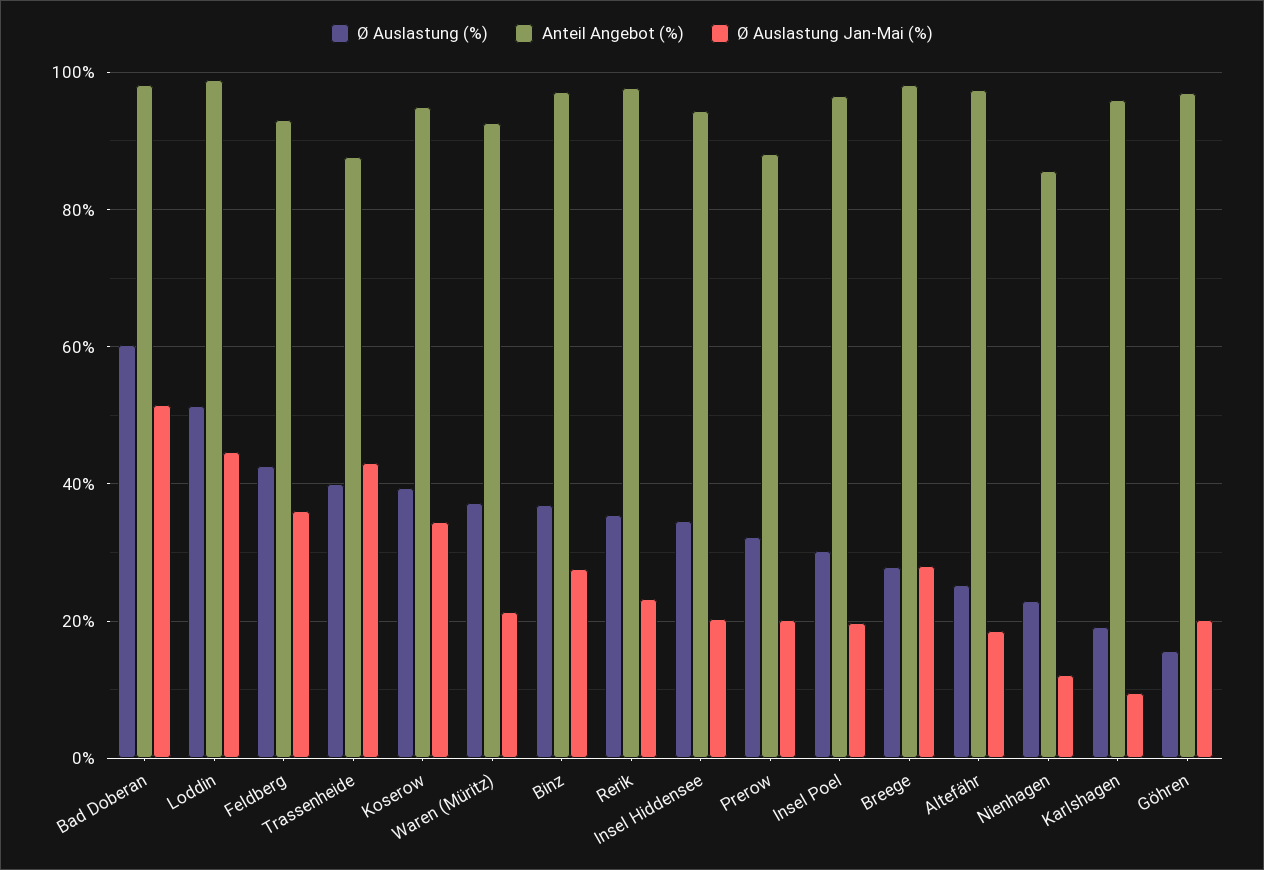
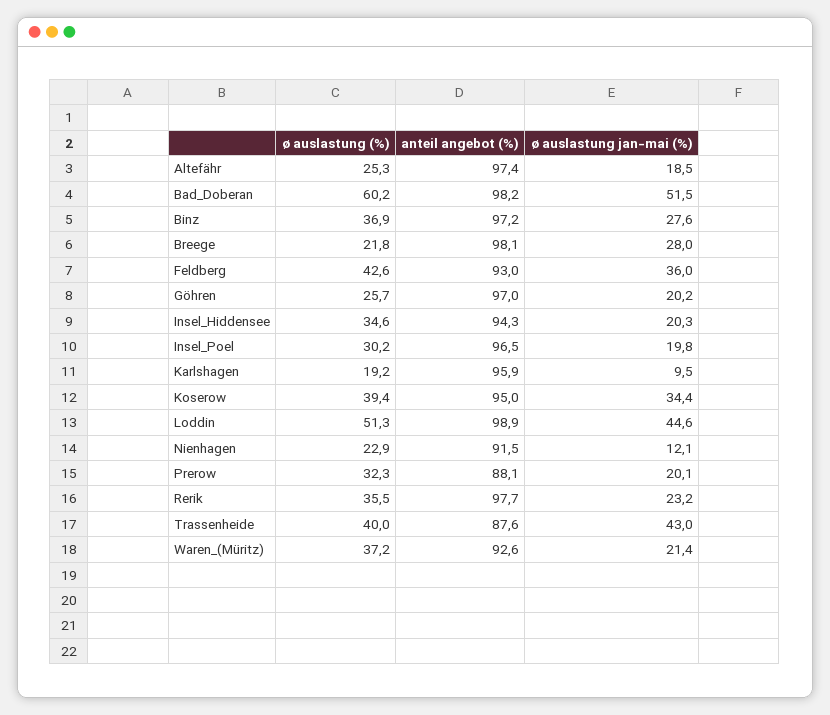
Ø Auslastung (%), Breege: 28 -> 21.8
Anteil Angebot (%), Nienhagen: 86 -> 91.5
Ø Auslastung (%), Göhren: 16 -> 25.7

